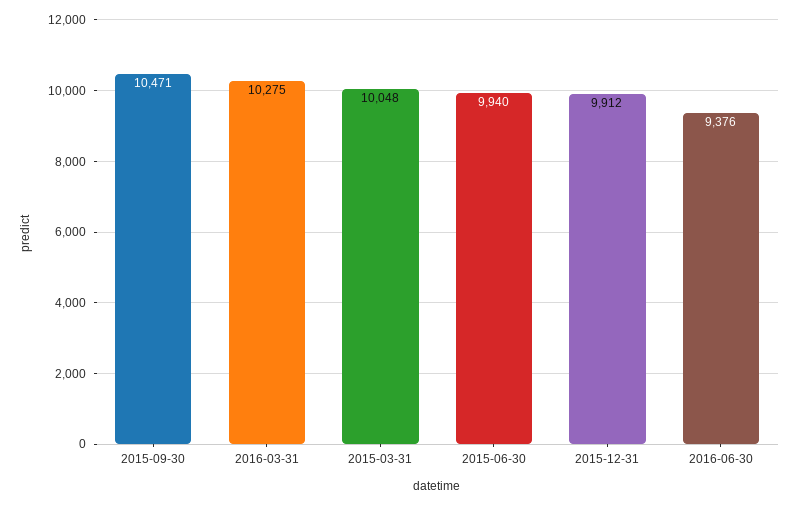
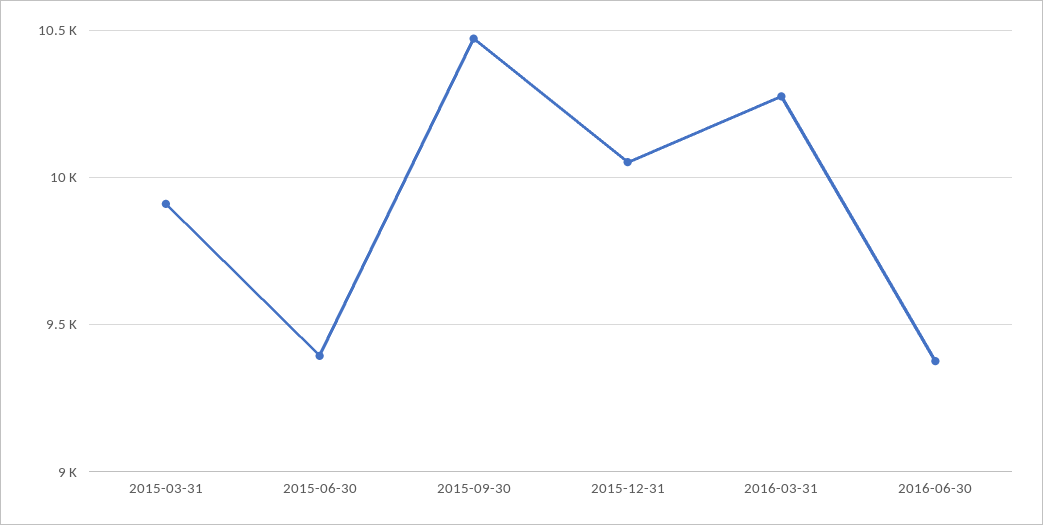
2015-03-31: 10048 -> 9900
2015-06-30: 9940 -> 9400
2015-12-31: 9912 -> 10050

